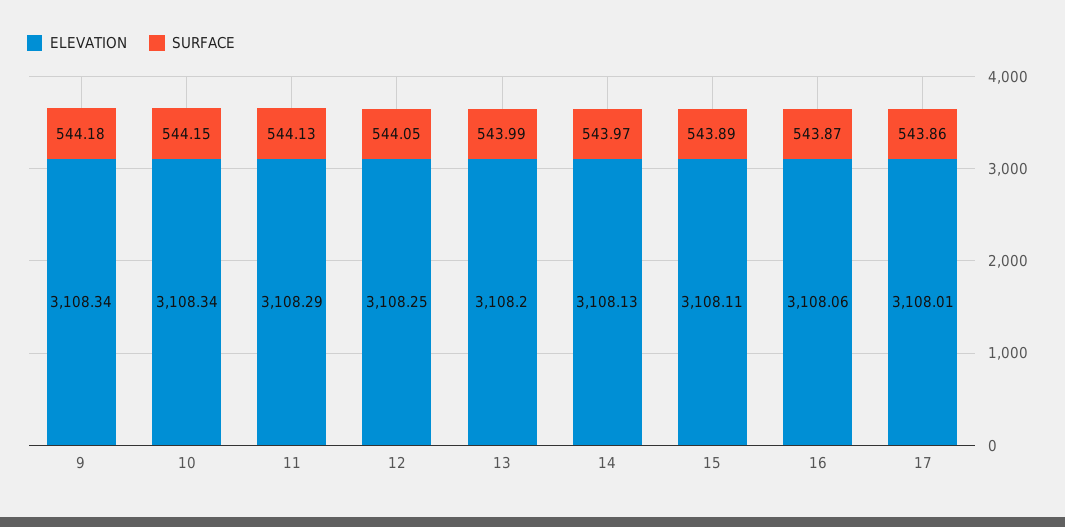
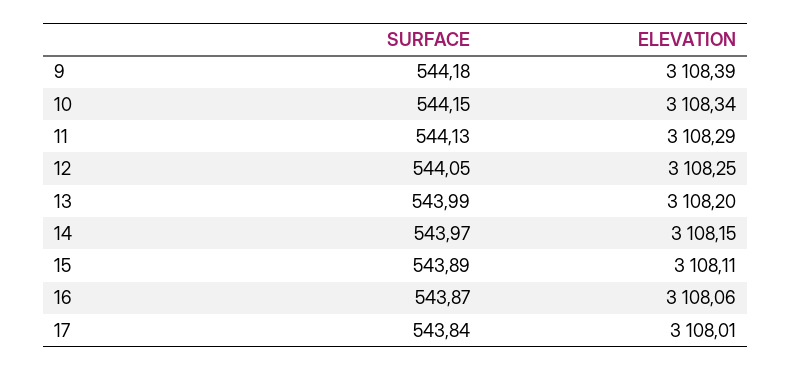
ELEVATION, 9: 3108.34 -> 3108.39
ELEVATION, 14: 3108.13 -> 3108.15
SURFACE, 17: 543.86 -> 543.84

